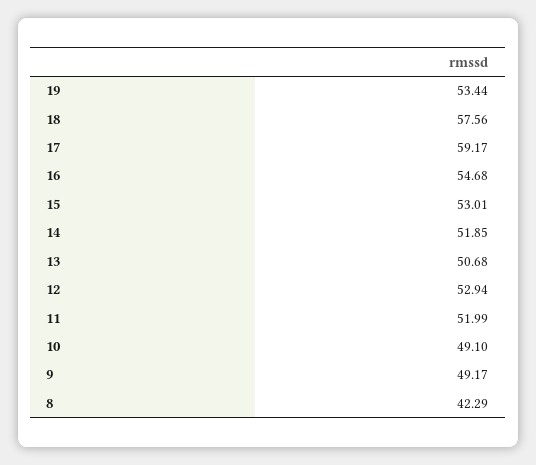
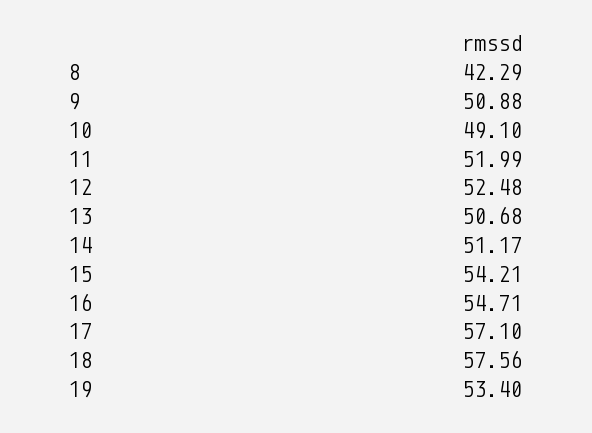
19: 53.44 -> 53.4
17: 59.17 -> 57.1
16: 54.68 -> 54.71
15: 53.01 -> 54.21
14: 51.85 -> 51.17
12: 52.94 -> 52.48
9: 49.17 -> 50.88

